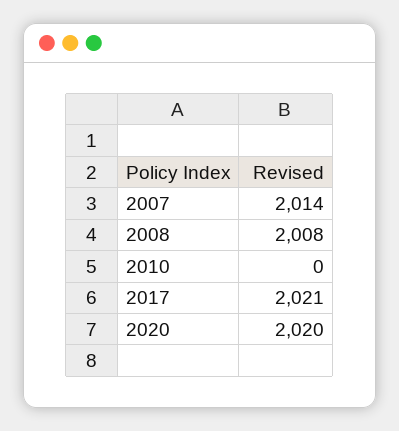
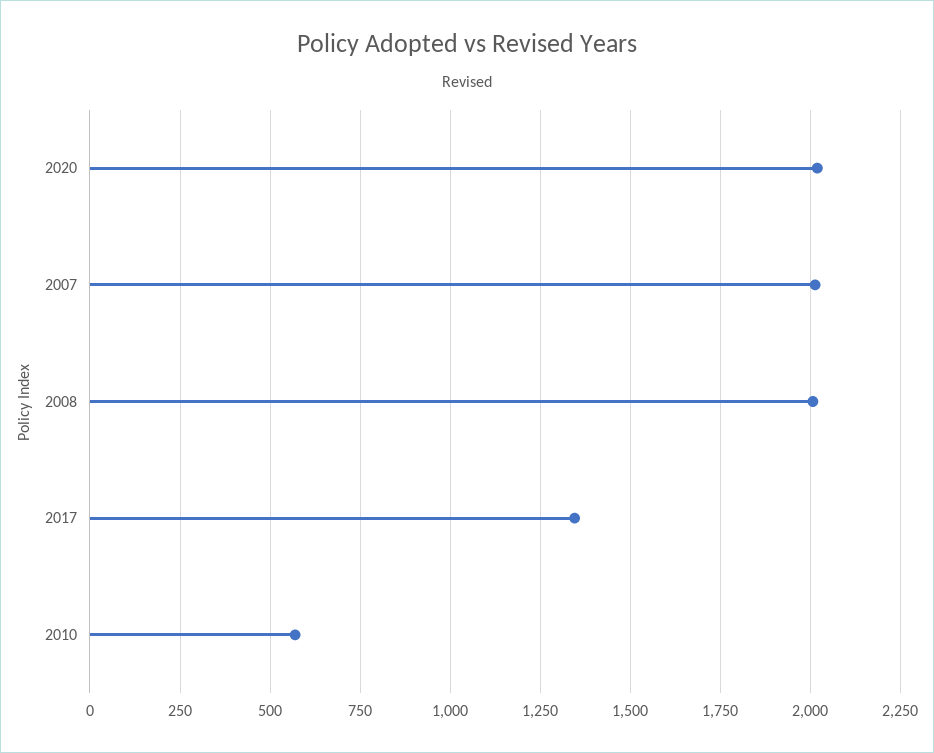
2010: 0 -> 575
2017: 2021 -> 1350

